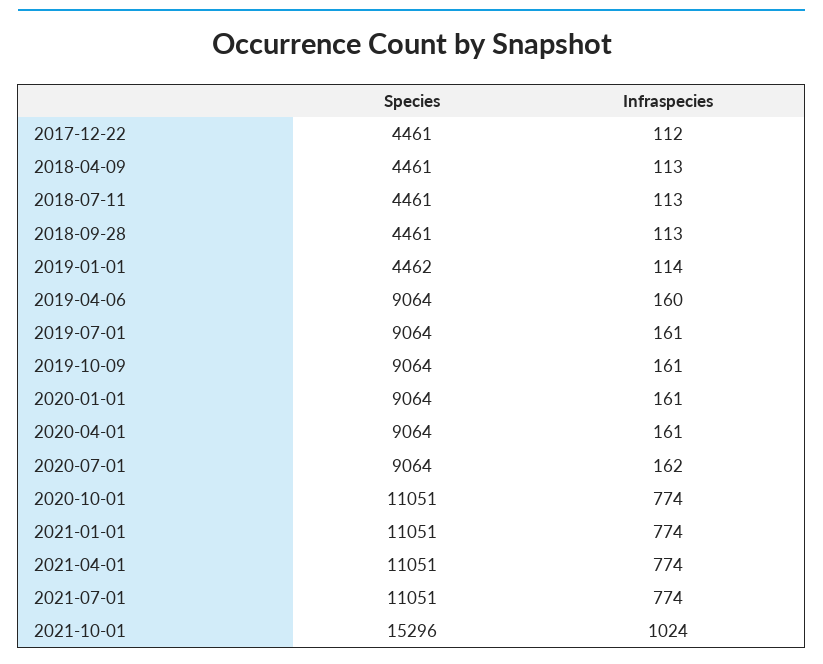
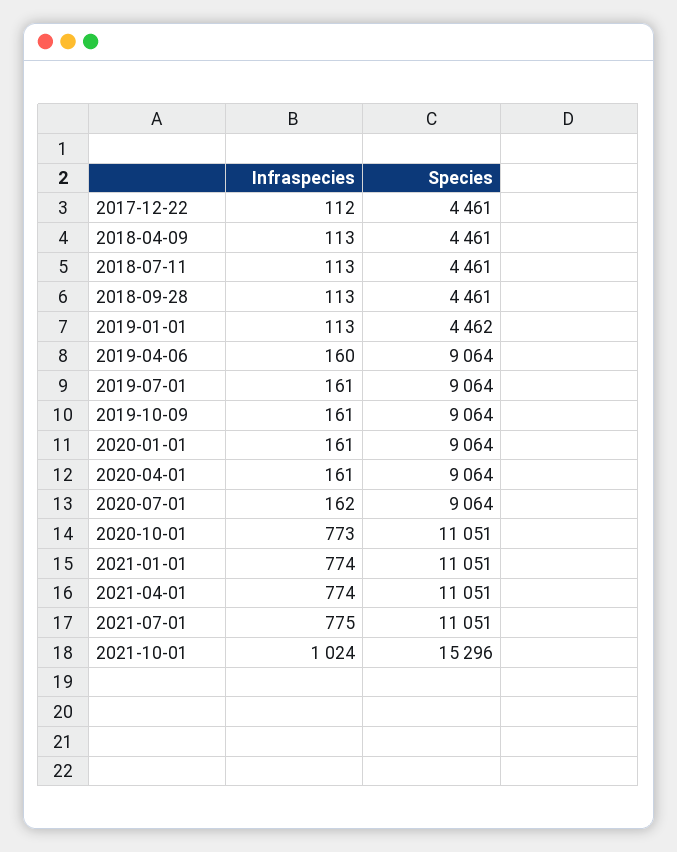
Infraspecies, 2019-01-01: 114 -> 113
Infraspecies, 2020-10-01: 774 -> 773
Infraspecies, 2021-07-01: 774 -> 775

